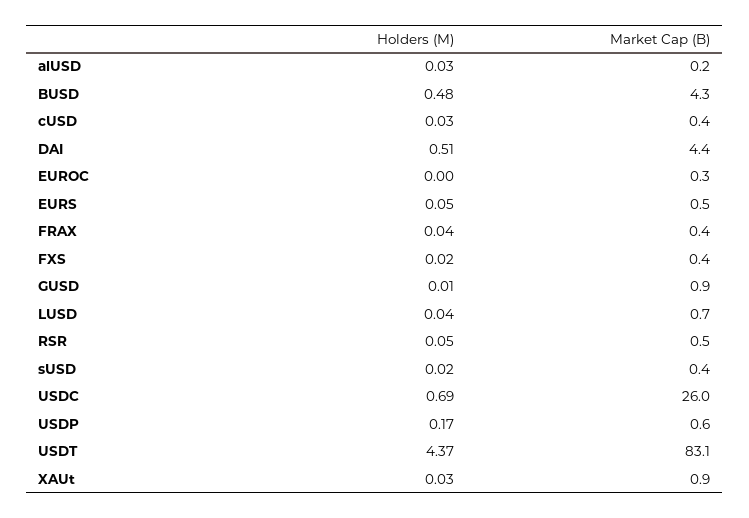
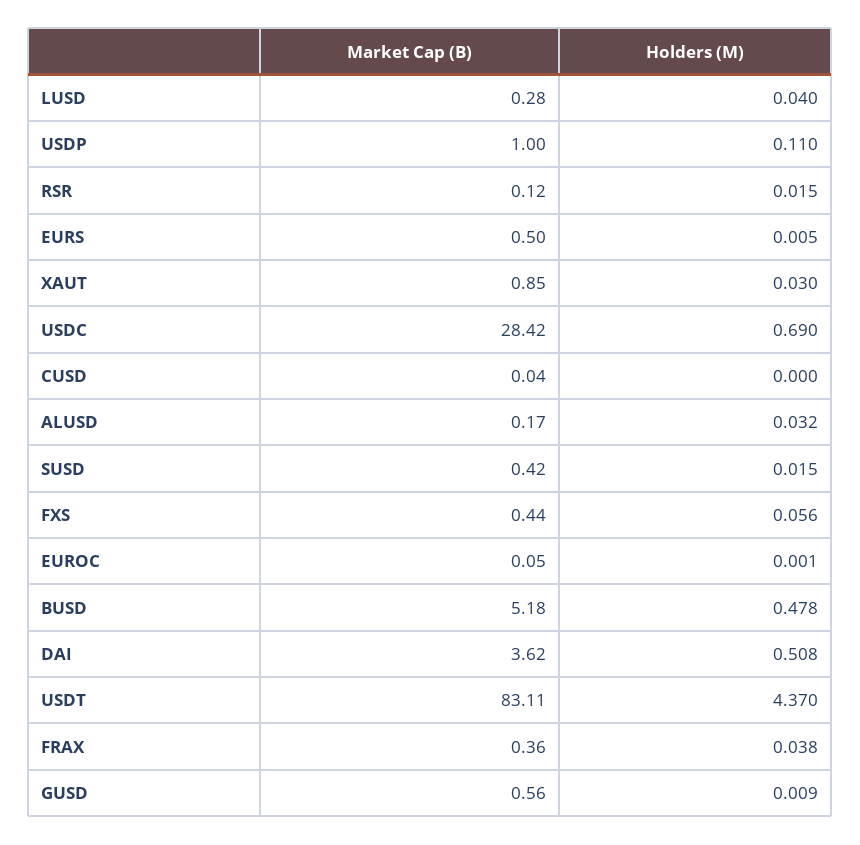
Market Cap (B), BUSD: 4.3 -> 5.18
Holders (M), cUSD: 0.03 -> 0
Market Cap (B), cUSD: 0.4 -> 0.04
Market Cap (B), DAI: 4.4 -> 3.62
Market Cap (B), EUROC: 0.3 -> 0.05
Holders (M), EURS: 0.05 -> 0.005
Holders (M), FXS: 0.02 -> 0.056
Market Cap (B), GUSD: 0.9 -> 0.56
Market Cap (B), LUSD: 0.7 -> 0.28
Holders (M), RSR: 0.05 -> 0.015
Market Cap (B), RSR: 0.5 -> 0.12
Market Cap (B), USDC: 26 -> 28.42
Holders (M), USDP: 0.17 -> 0.11
Market Cap (B), USDP: 0.6 -> 1

